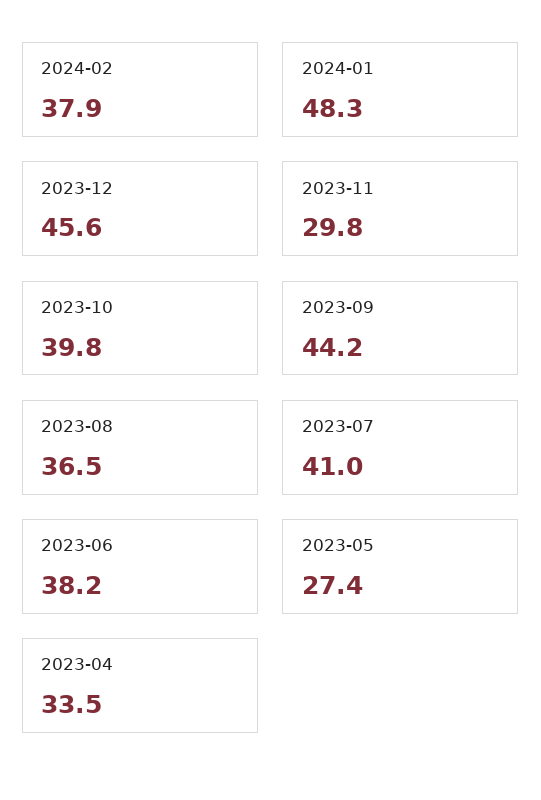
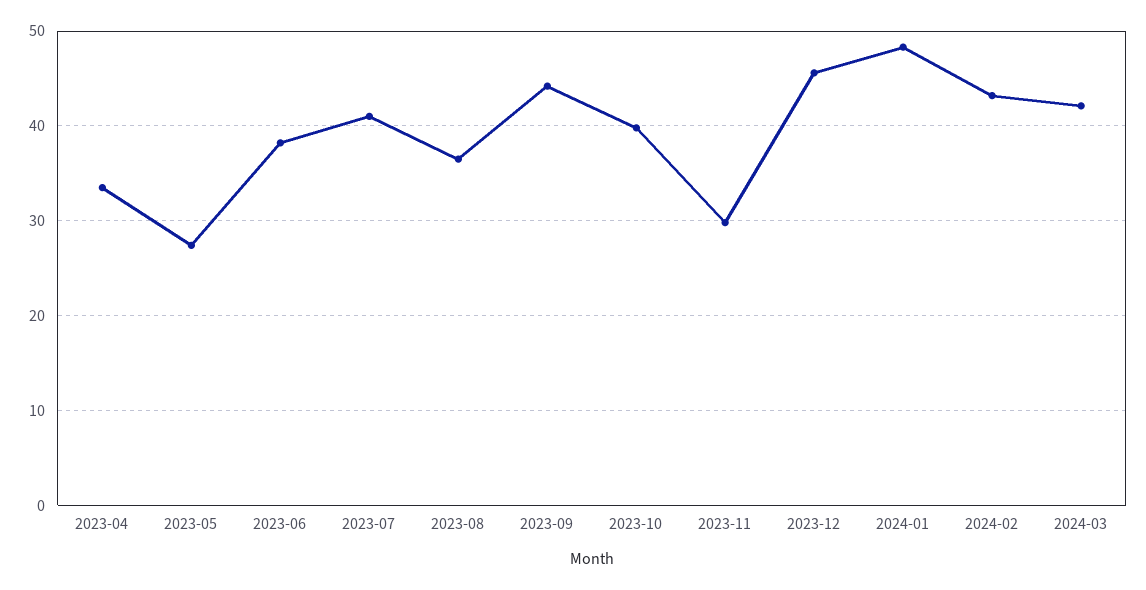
2024-02: 37.9 -> 43
2024-03: none -> 42

